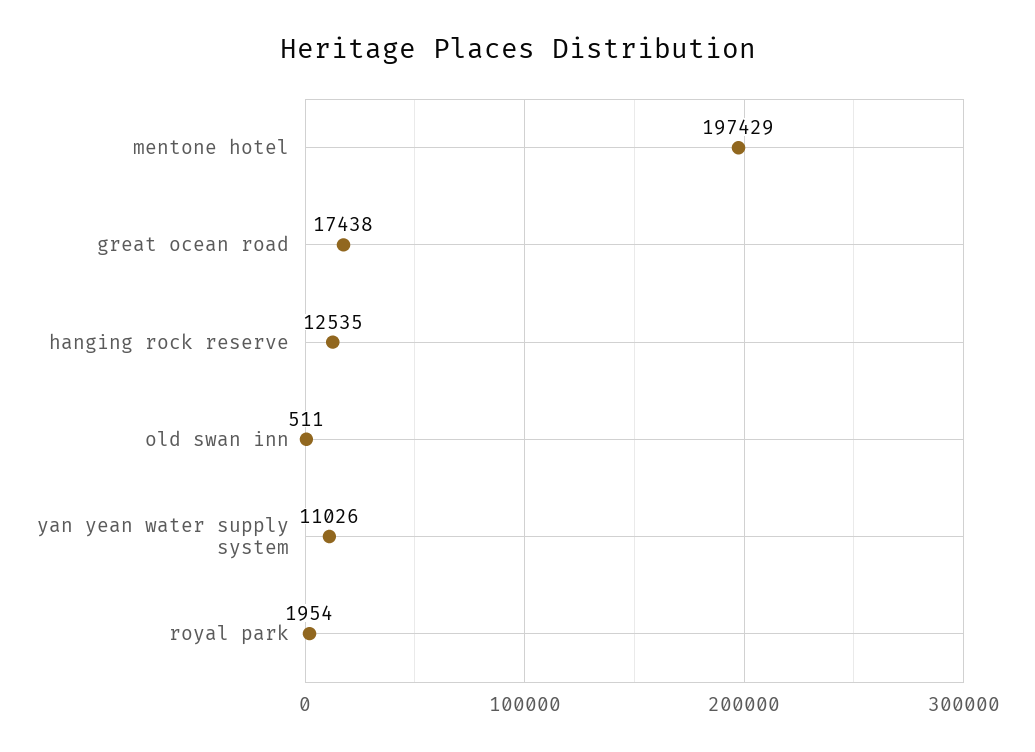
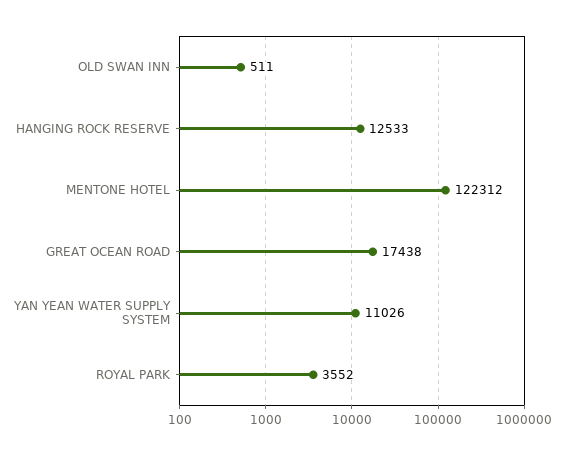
mentone hotel: 197429 -> 122312
hanging rock reserve: 12535 -> 12533
royal park: 1954 -> 3552

